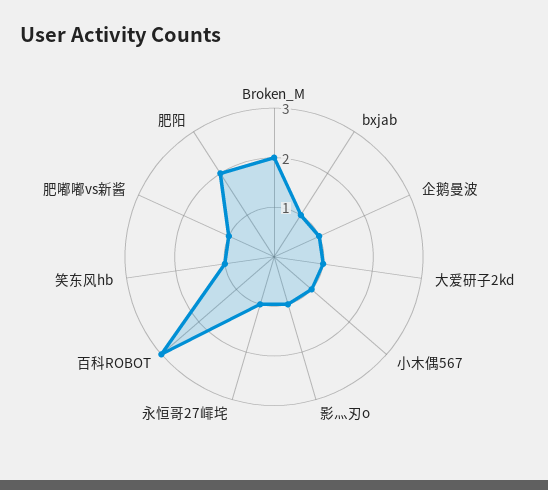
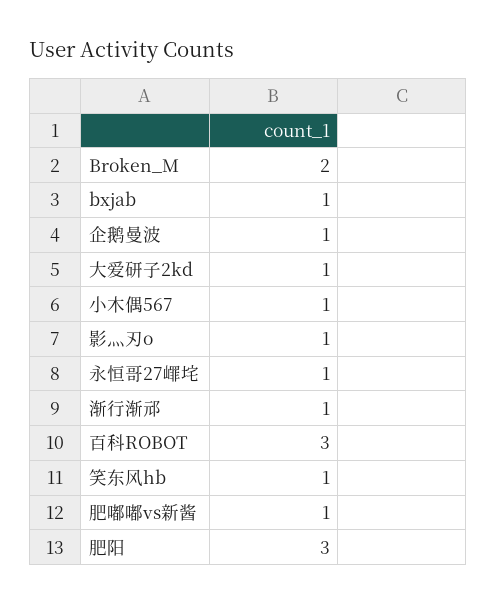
肥阳: 2 -> 3
渐行渐邧: none -> 1

